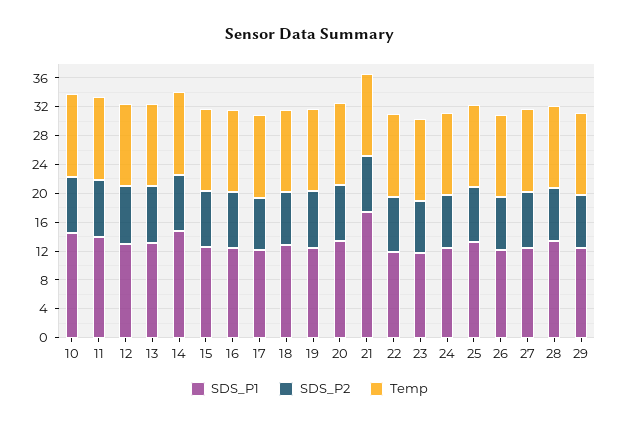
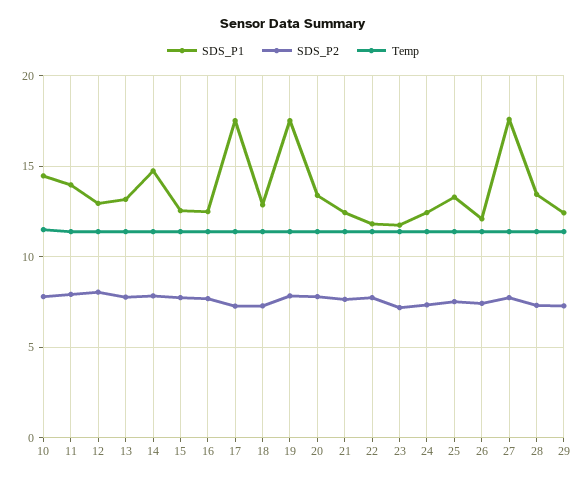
SDS_P1, 17: 12 -> 17.5
SDS_P1, 19: 12 -> 17.5
SDS_P1, 21: 18 -> 12.5
SDS_P1, 27: 12 -> 17.5

